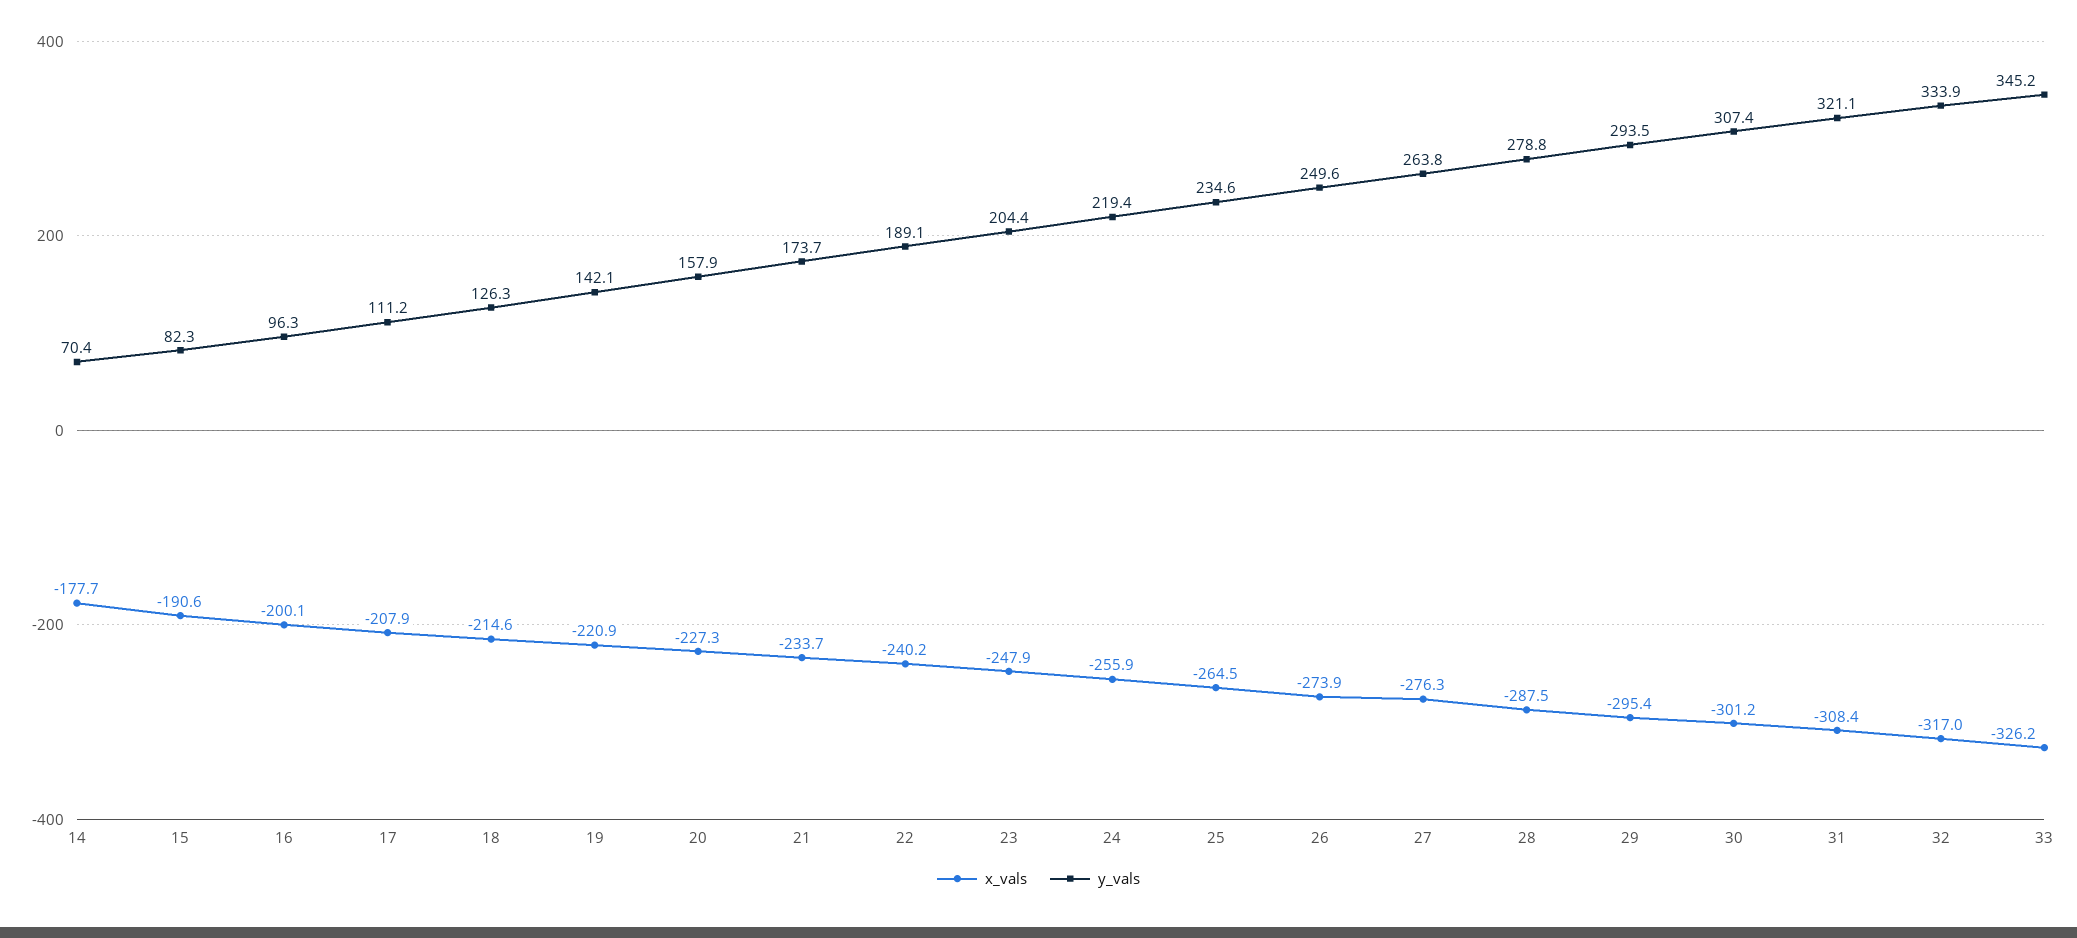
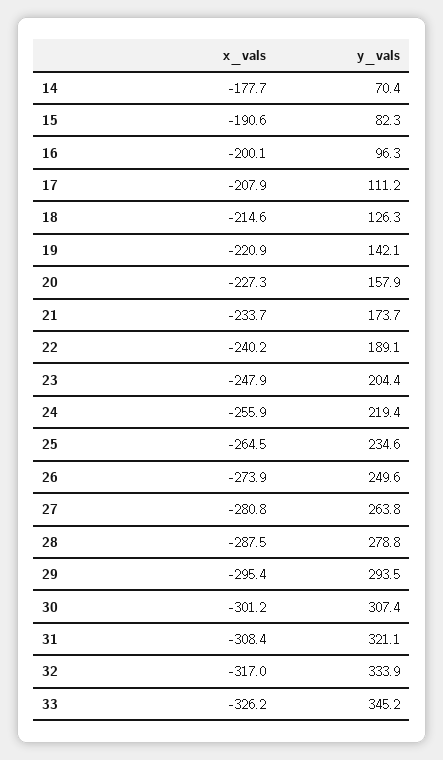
x_vals, 27: -276.3 -> -280.8

